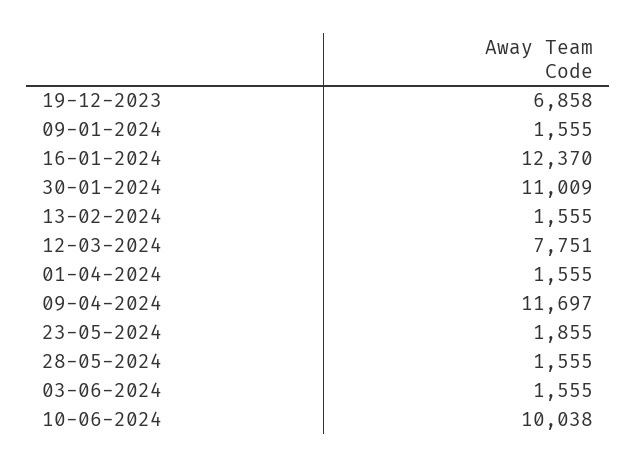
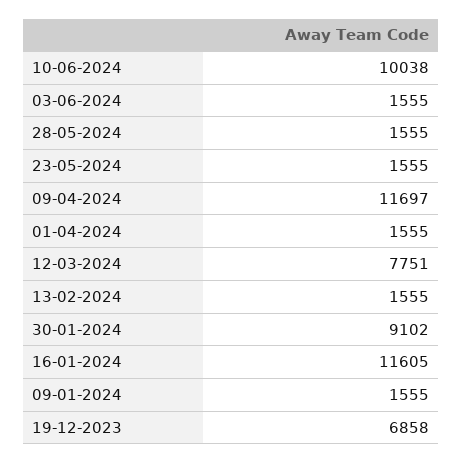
16-01-2024: 12370 -> 11605
30-01-2024: 11009 -> 9102
23-05-2024: 1855 -> 1555

